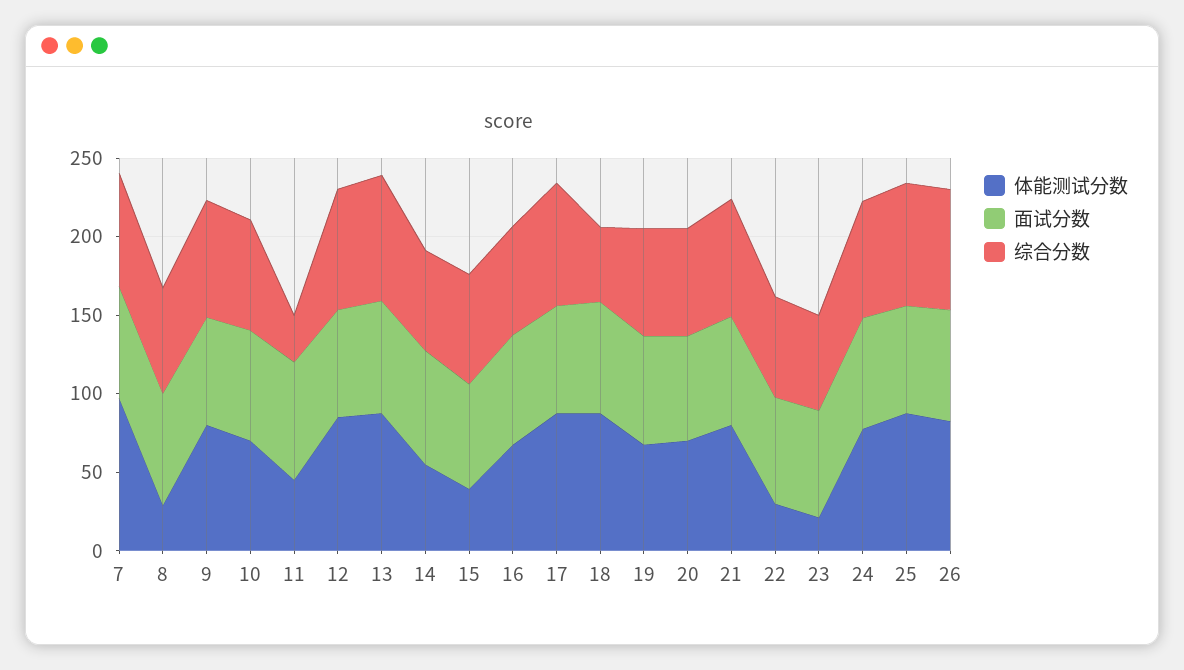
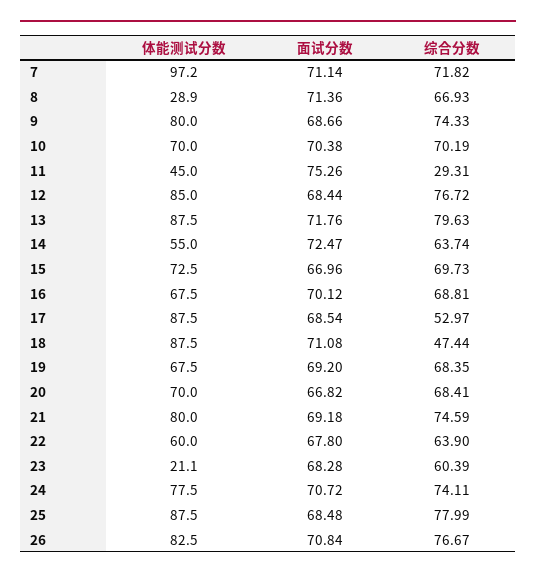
体能测试分数, 15: 40 -> 72.5
综合分数, 17: 80 -> 52.97
体能测试分数, 22: 30 -> 60

